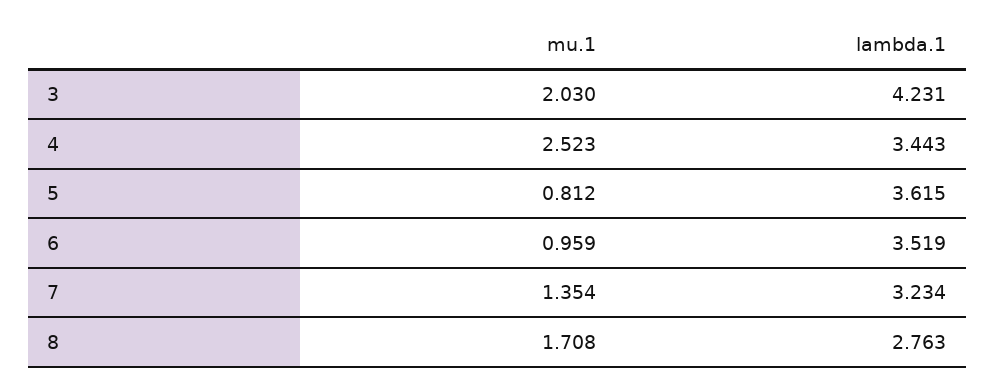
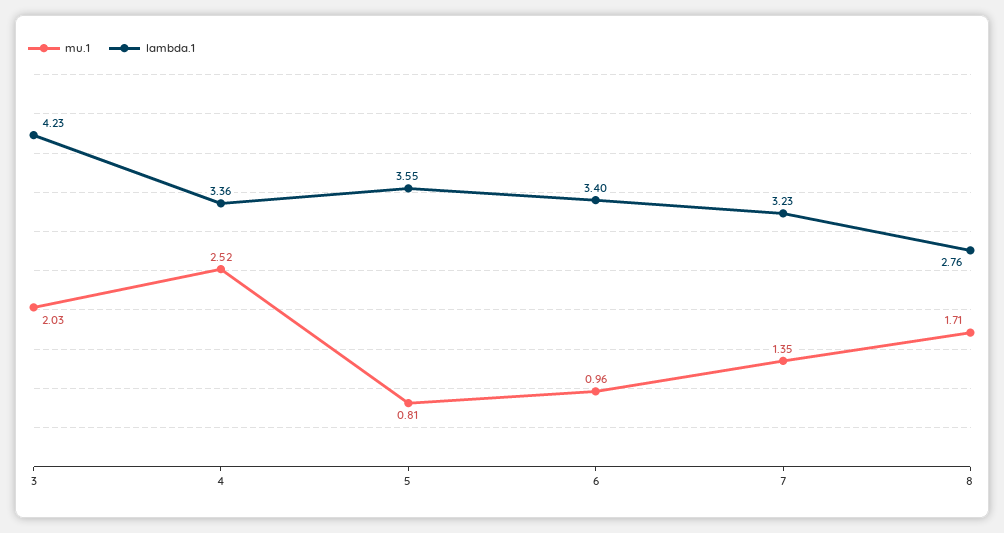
lambda.1, 4: 3.443 -> 3.36
lambda.1, 5: 3.615 -> 3.55
lambda.1, 6: 3.519 -> 3.4

